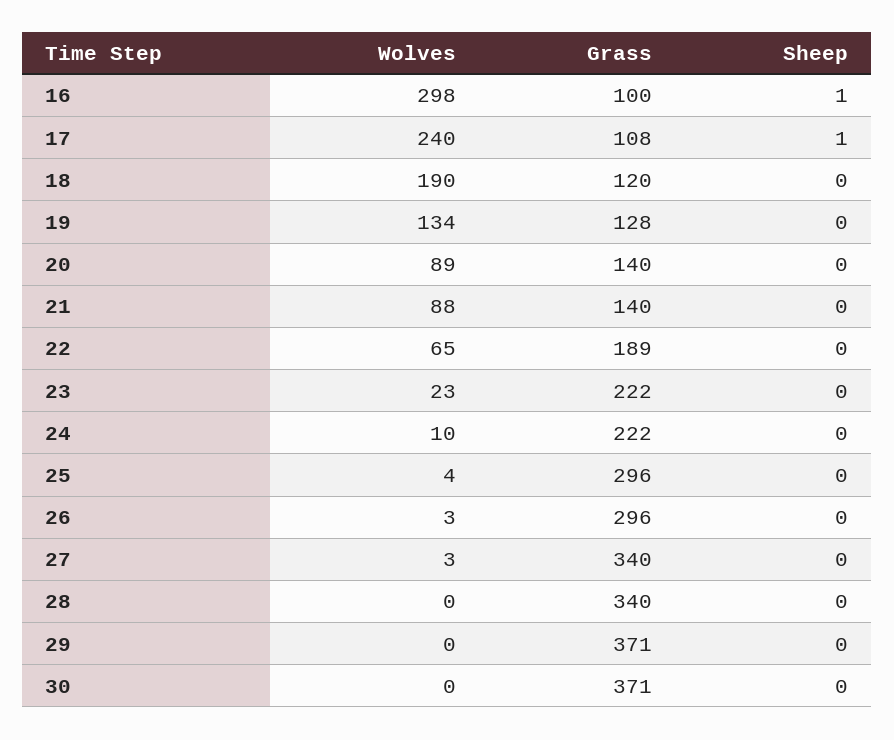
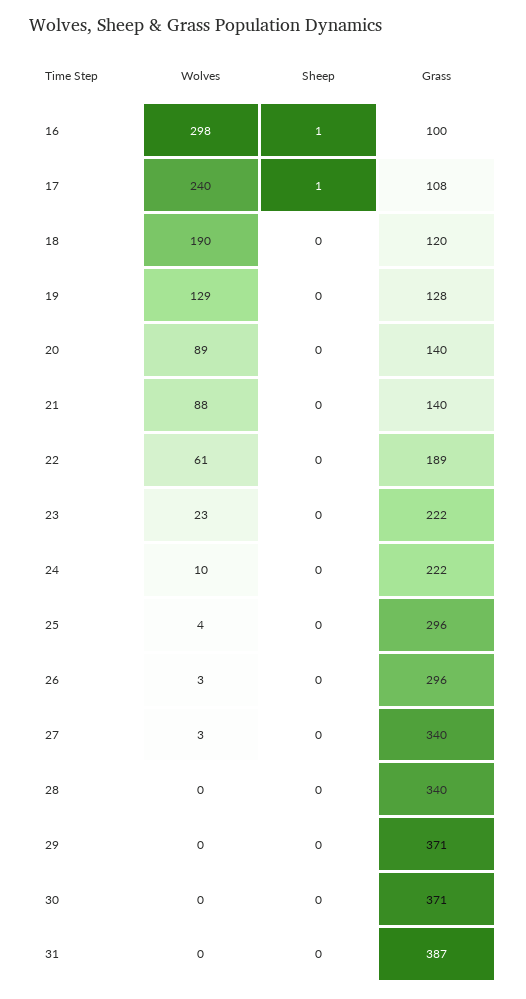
Wolves, 19: 134 -> 129
Wolves, 22: 65 -> 61
Wolves, 31: none -> 0
Sheep, 31: none -> 0
Grass, 31: none -> 387

